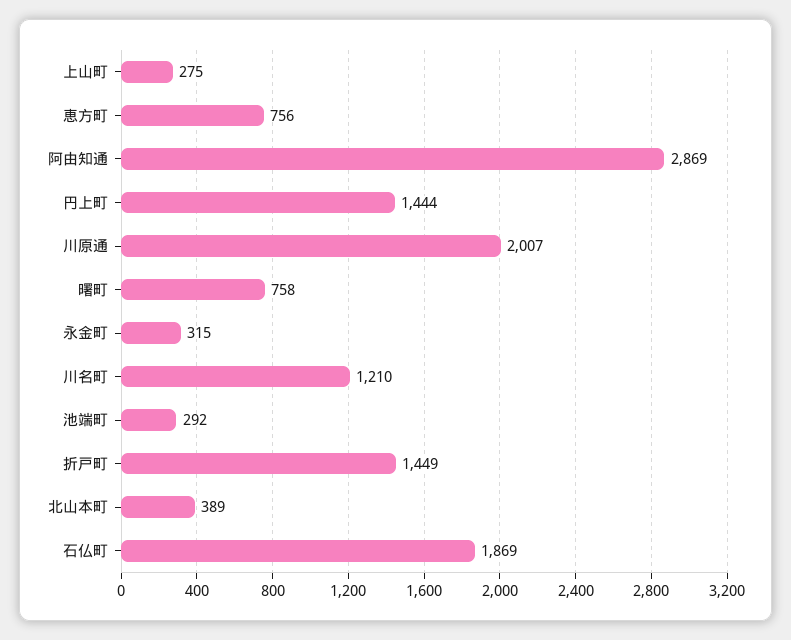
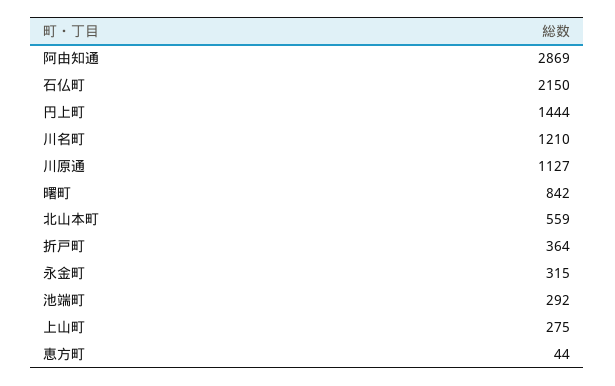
恵方町: 756 -> 44
川原通: 2007 -> 1127
曙町: 758 -> 842
折戸町: 1449 -> 364
北山本町: 389 -> 559
石仏町: 1869 -> 2150

